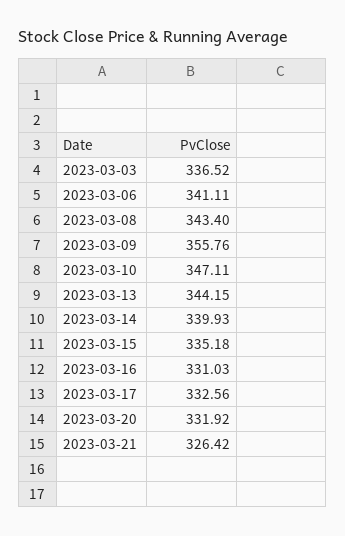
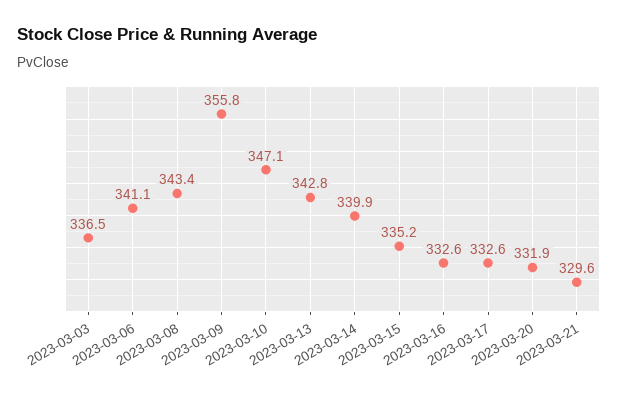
2023-03-13: 344.15 -> 342.8
2023-03-16: 331.03 -> 332.6
2023-03-21: 326.42 -> 329.6

